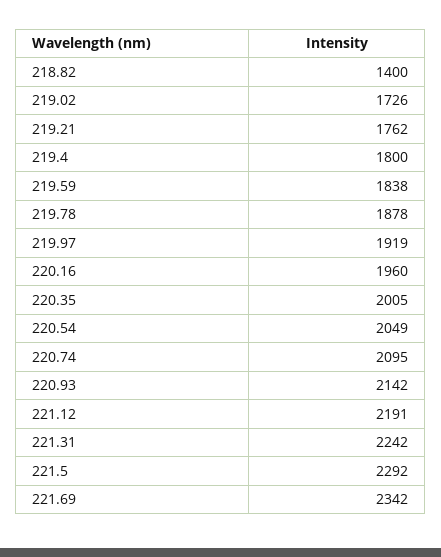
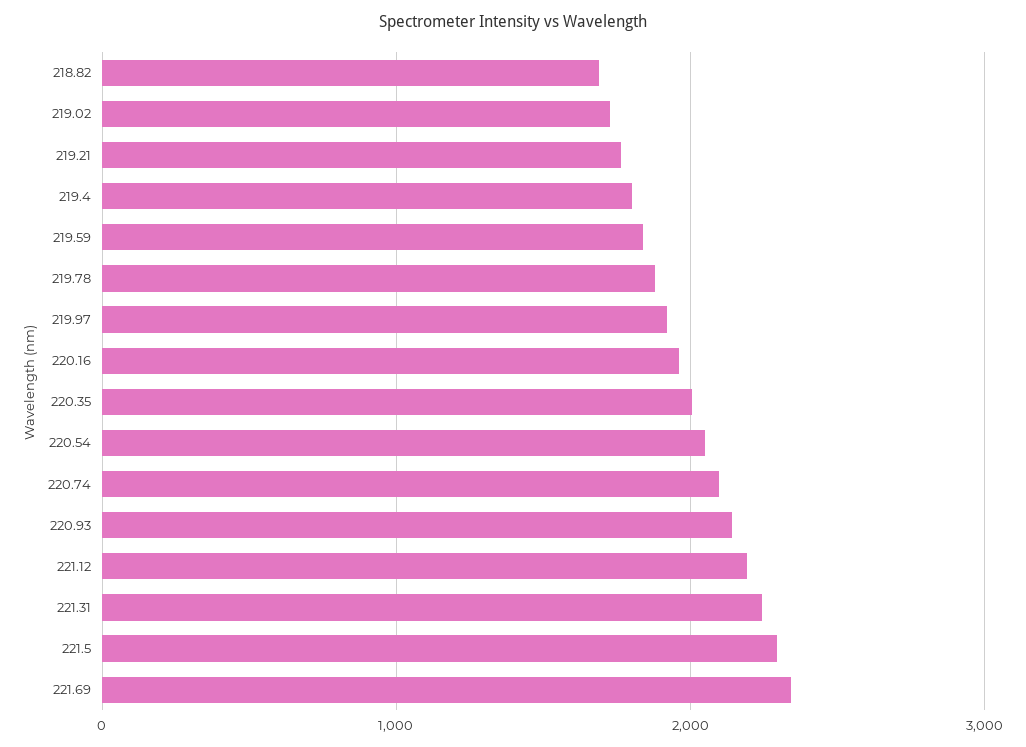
218.82: 1400 -> 1700

